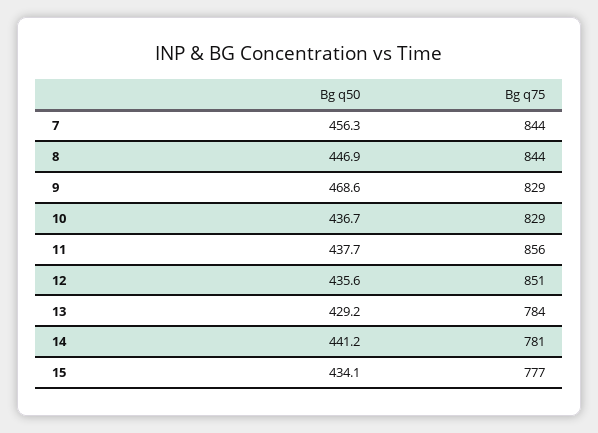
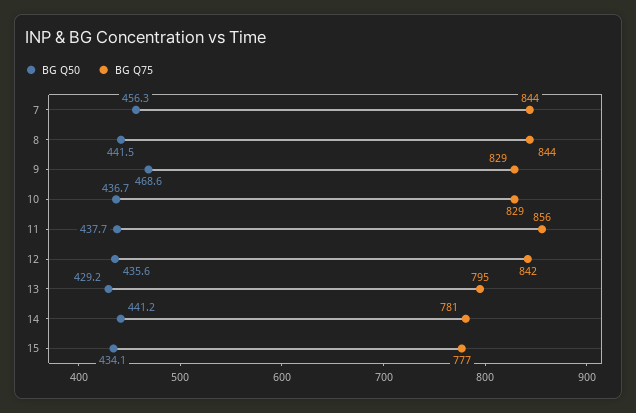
Bg q50, 8: 446.9 -> 441.5
Bg q75, 12: 851 -> 842
Bg q75, 13: 784 -> 795

